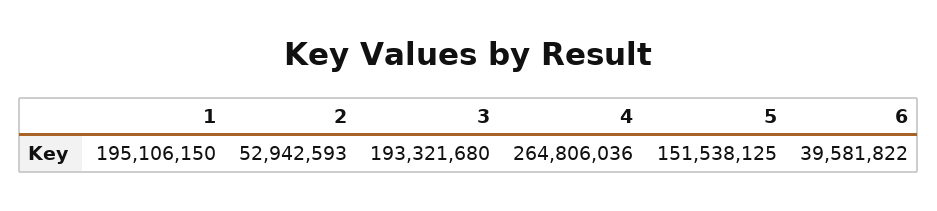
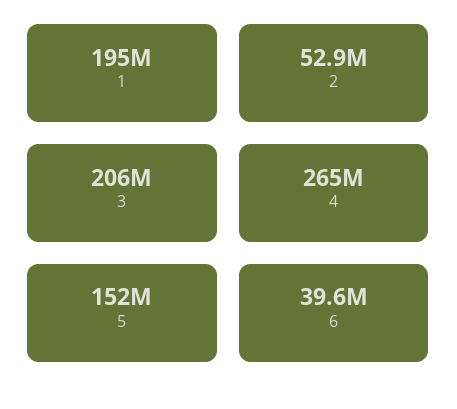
3: 193321680 -> 206000000

